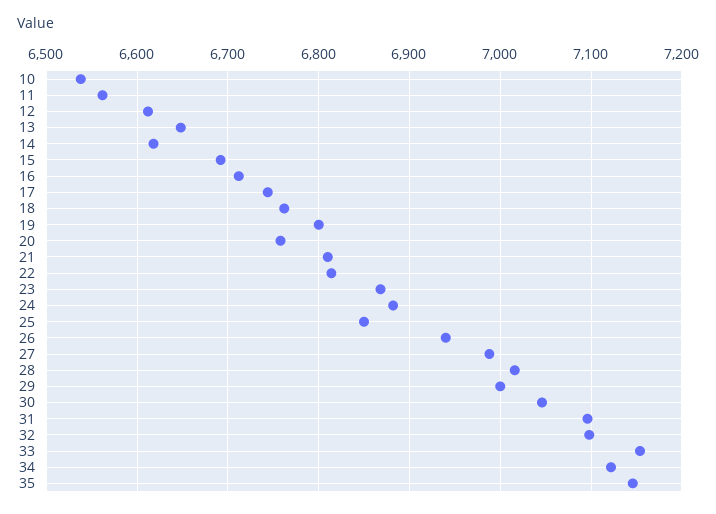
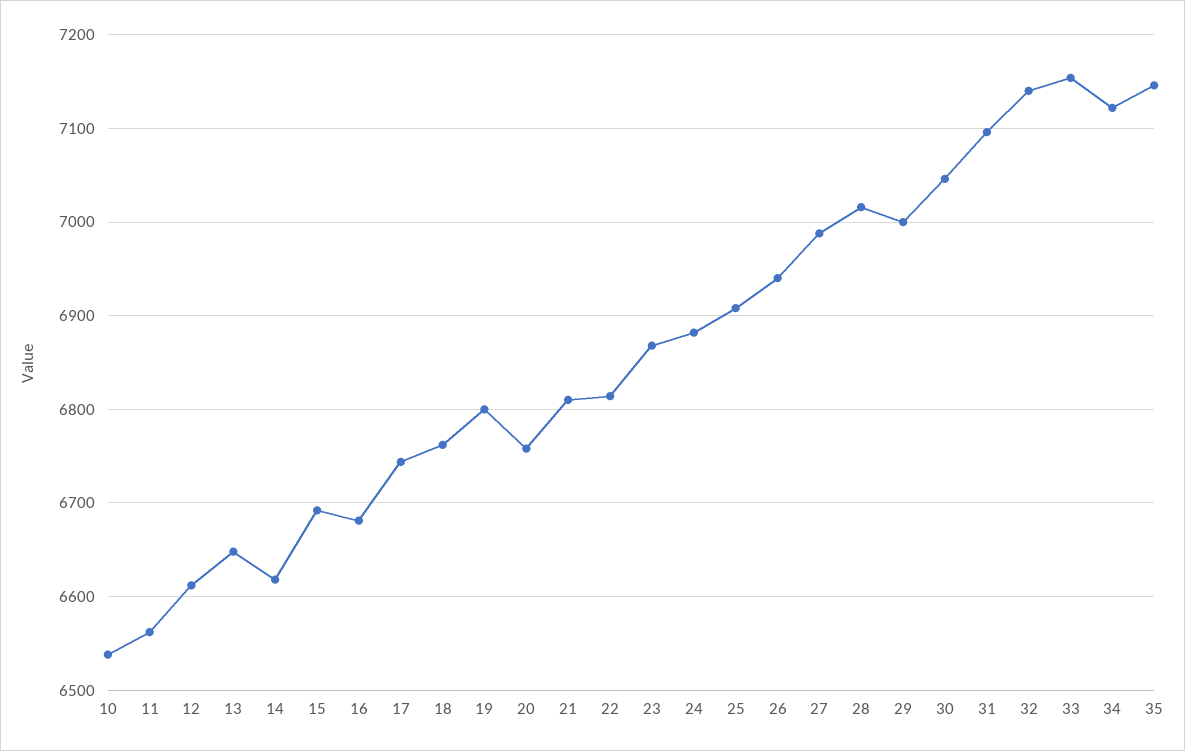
16: 6710 -> 6680
25: 6850 -> 6910
32: 7100 -> 7140

